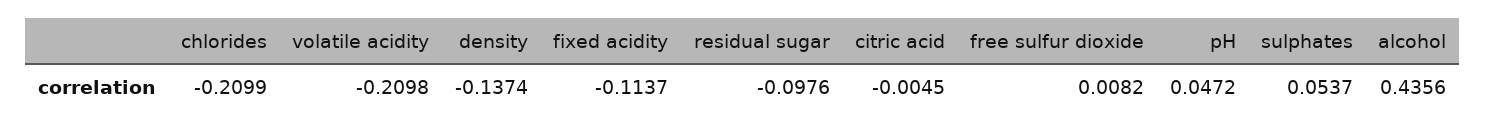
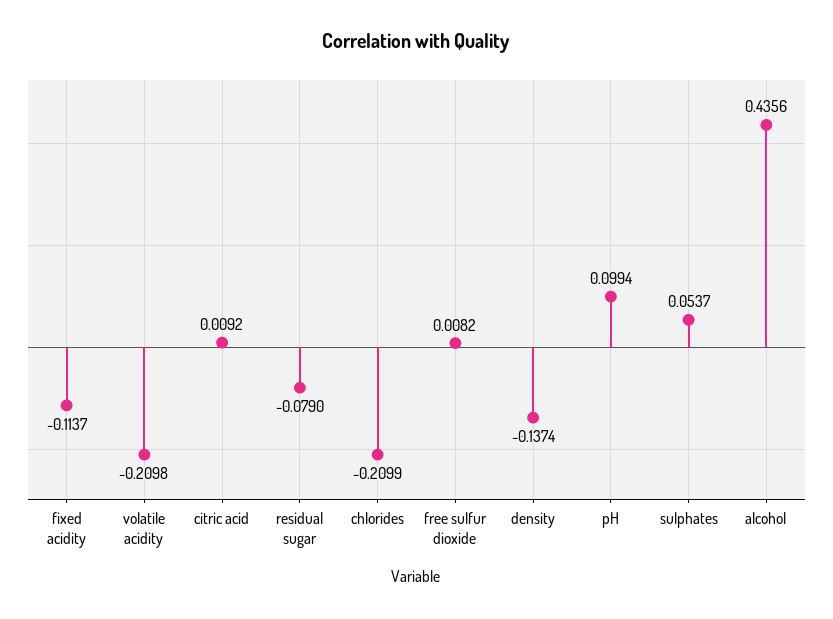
residual sugar: -0.0976 -> -0.079
citric acid: -0.0045 -> 0.0092
pH: 0.0472 -> 0.0994

